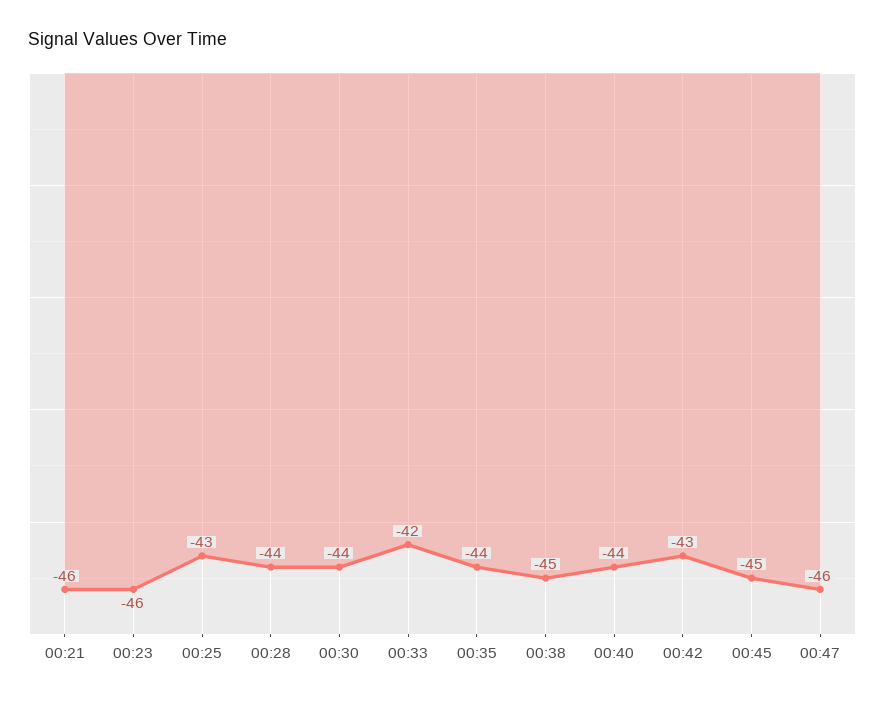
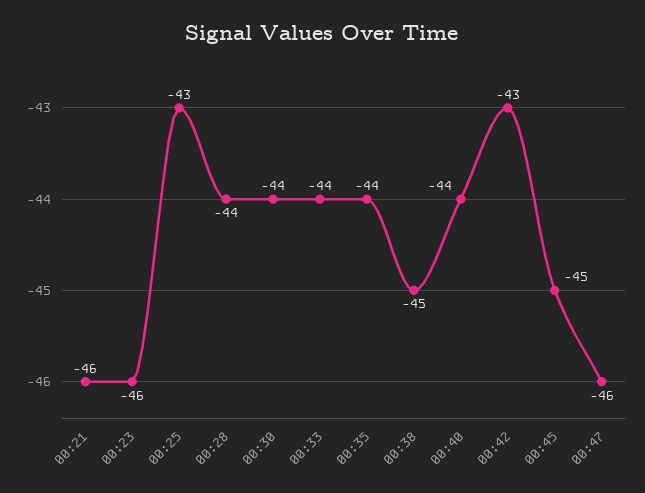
00:33: -42 -> -44

